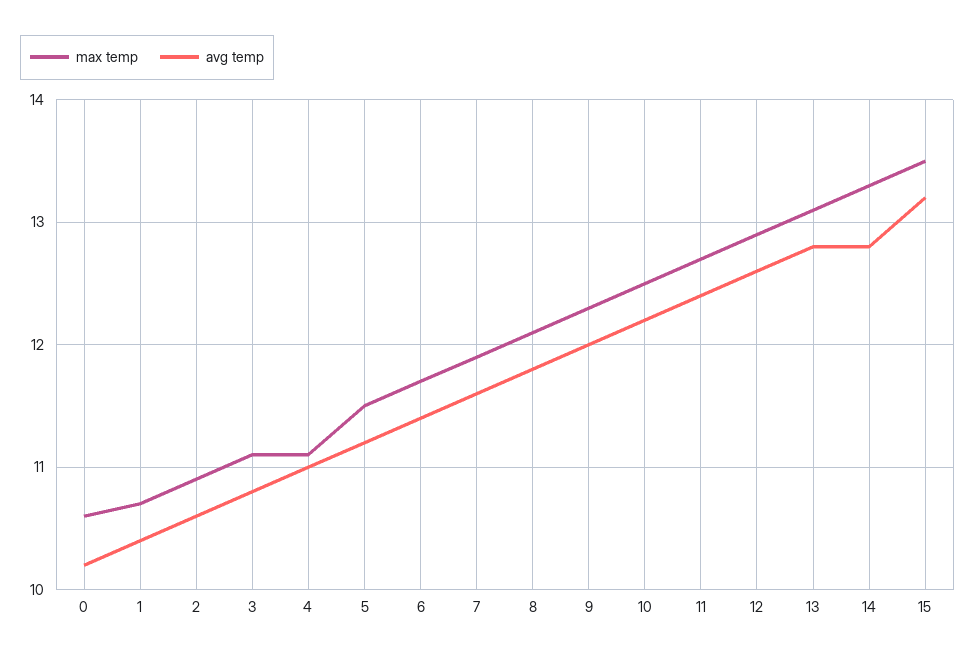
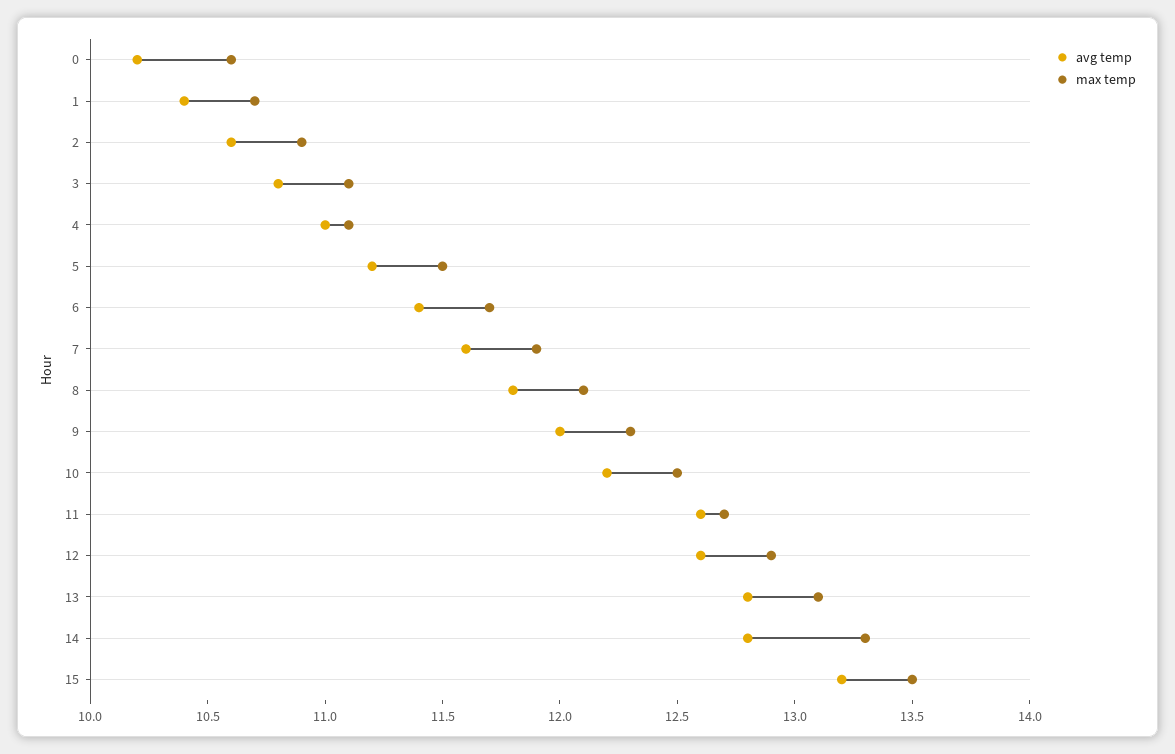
avg temp, 11: 12.4 -> 12.6

